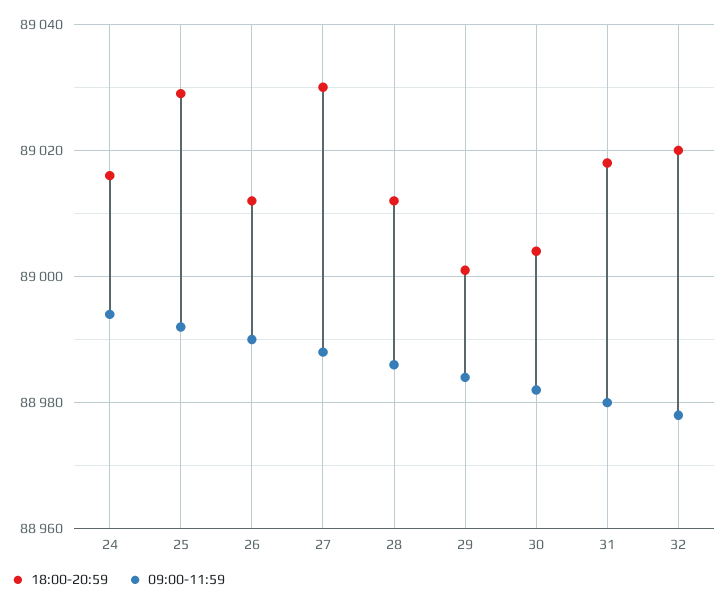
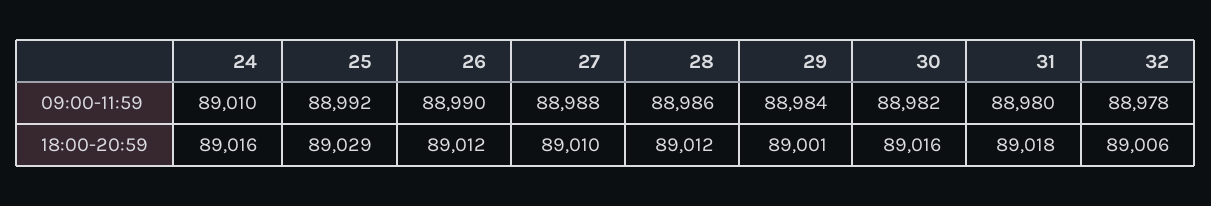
09:00-11:59, 24: 88995 -> 89010
18:00-20:59, 27: 89030 -> 89010
18:00-20:59, 30: 89005 -> 89016
18:00-20:59, 32: 89020 -> 89006

